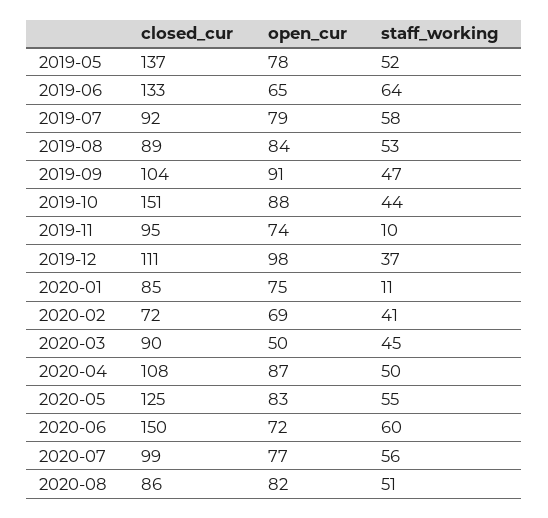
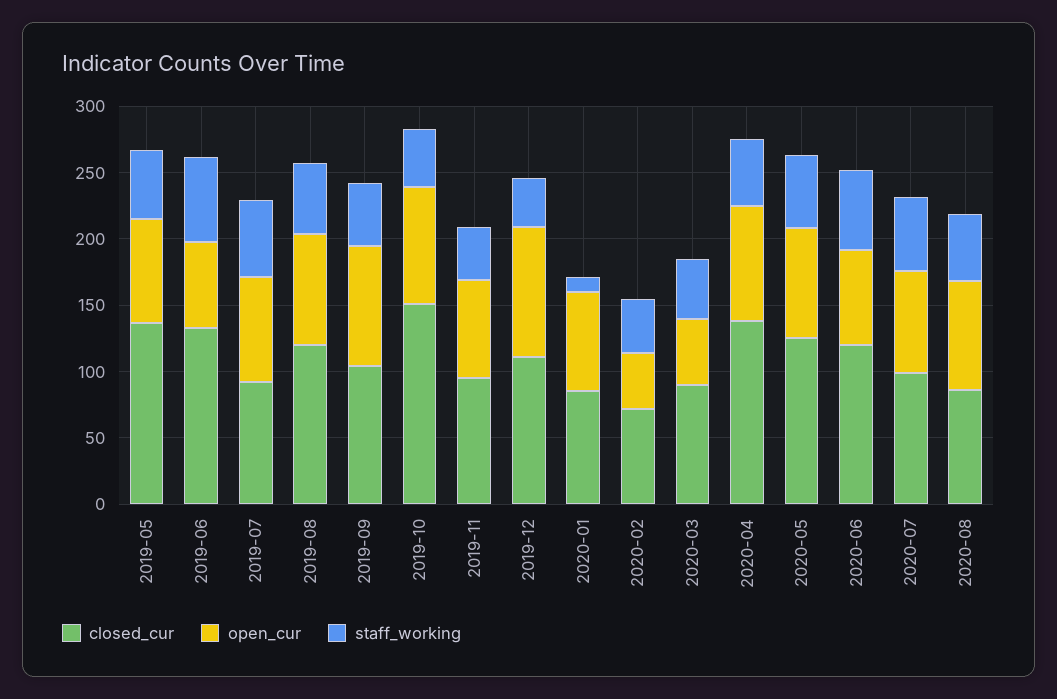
closed_cur, 2019-08: 89 -> 120
staff_working, 2019-11: 10 -> 40
open_cur, 2020-02: 69 -> 40
closed_cur, 2020-04: 108 -> 140
closed_cur, 2020-06: 150 -> 120

